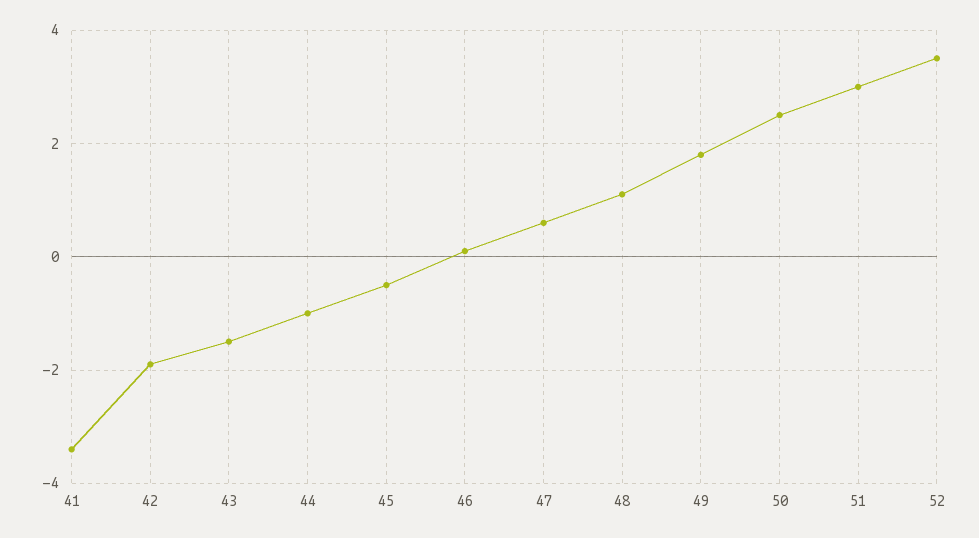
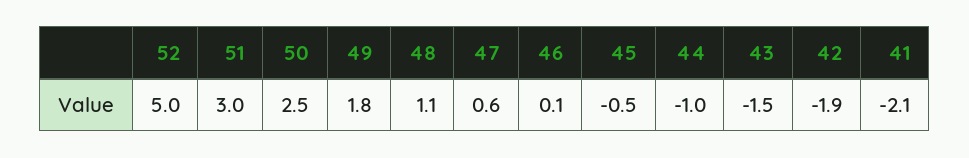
41: -3.5 -> -2.1
52: 3.5 -> 5

